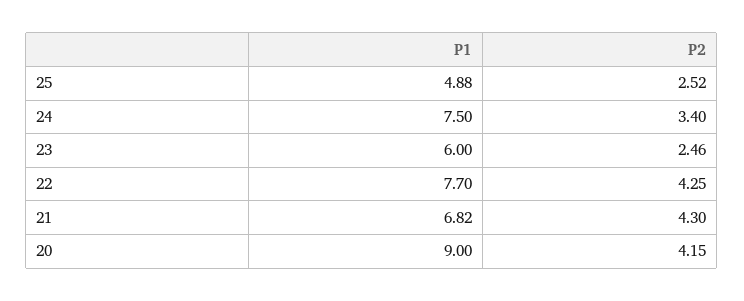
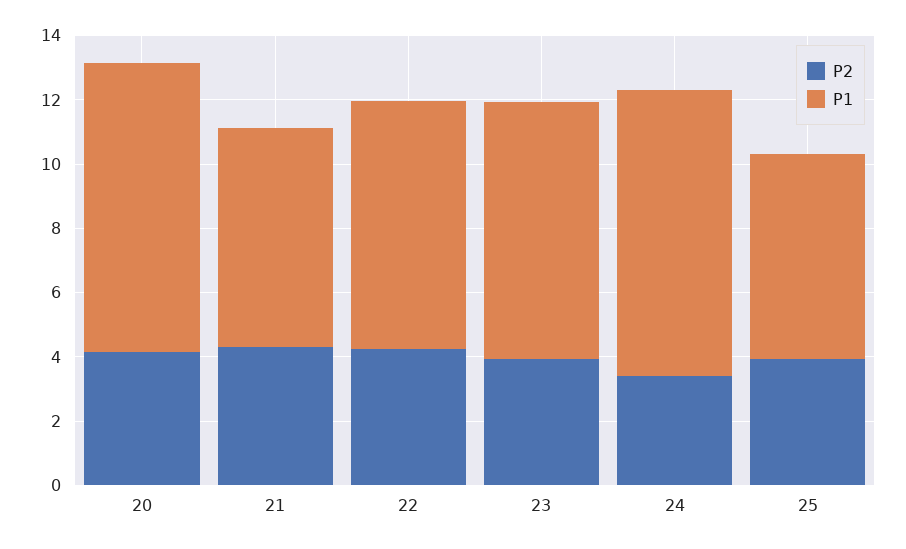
P1, 25: 4.88 -> 6.5
P2, 25: 2.52 -> 4
P1, 24: 7.5 -> 9
P1, 23: 6 -> 8
P2, 23: 2.46 -> 4

